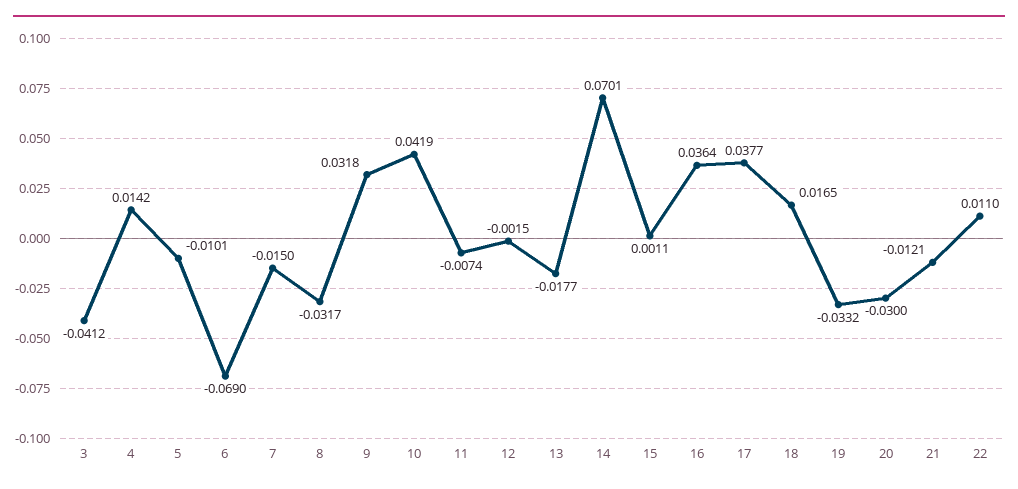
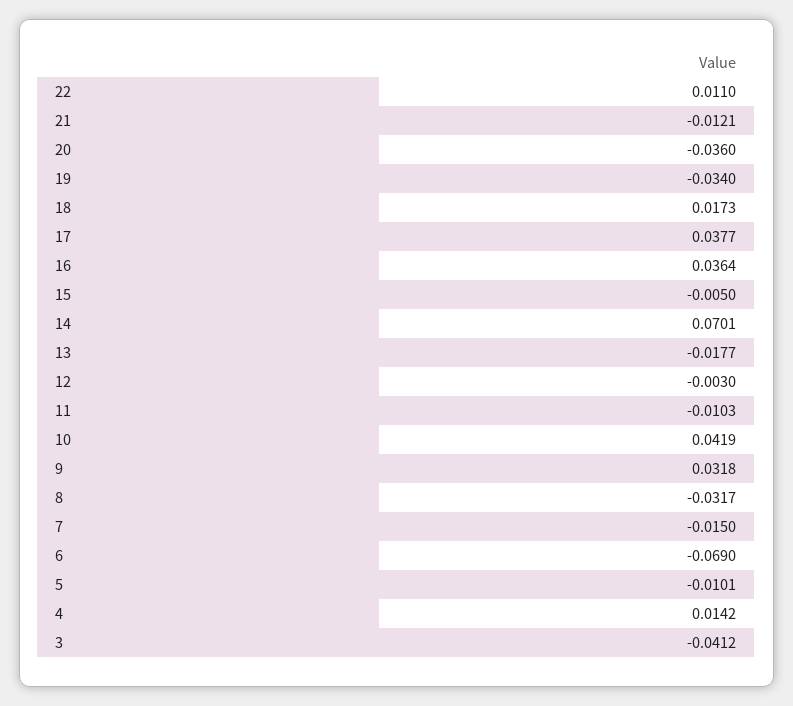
11: -0.0074 -> -0.0103
12: -0.0015 -> -0.003
15: 0.0011 -> -0.005
18: 0.0165 -> 0.0173
19: -0.0332 -> -0.034
20: -0.03 -> -0.036

